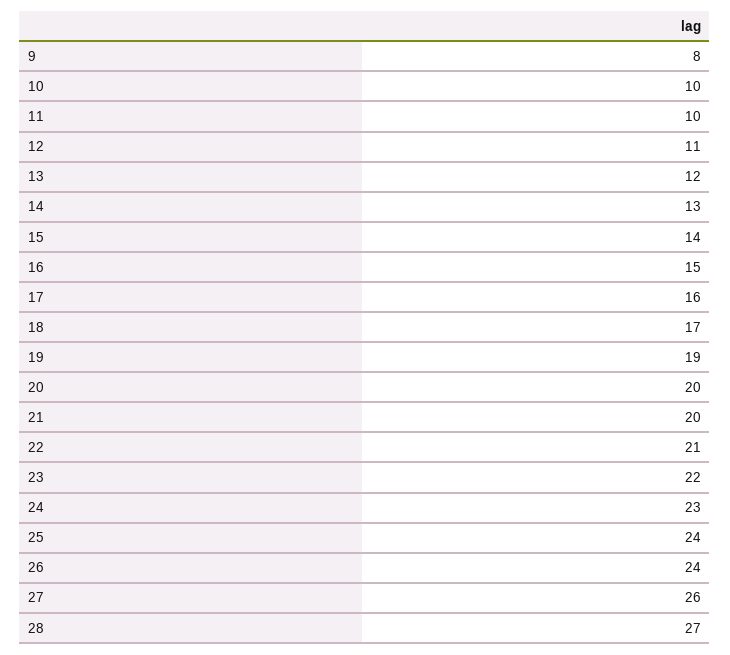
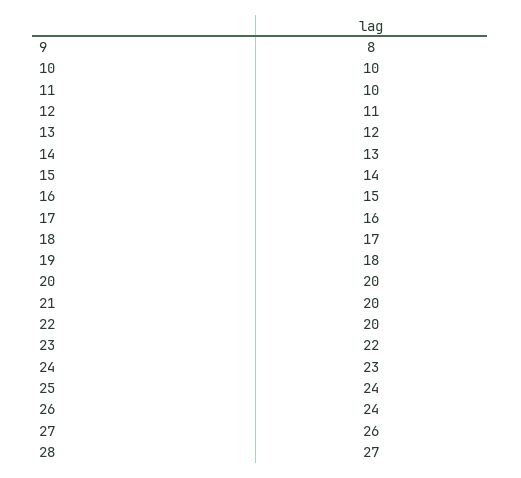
19: 19 -> 18
22: 21 -> 20

